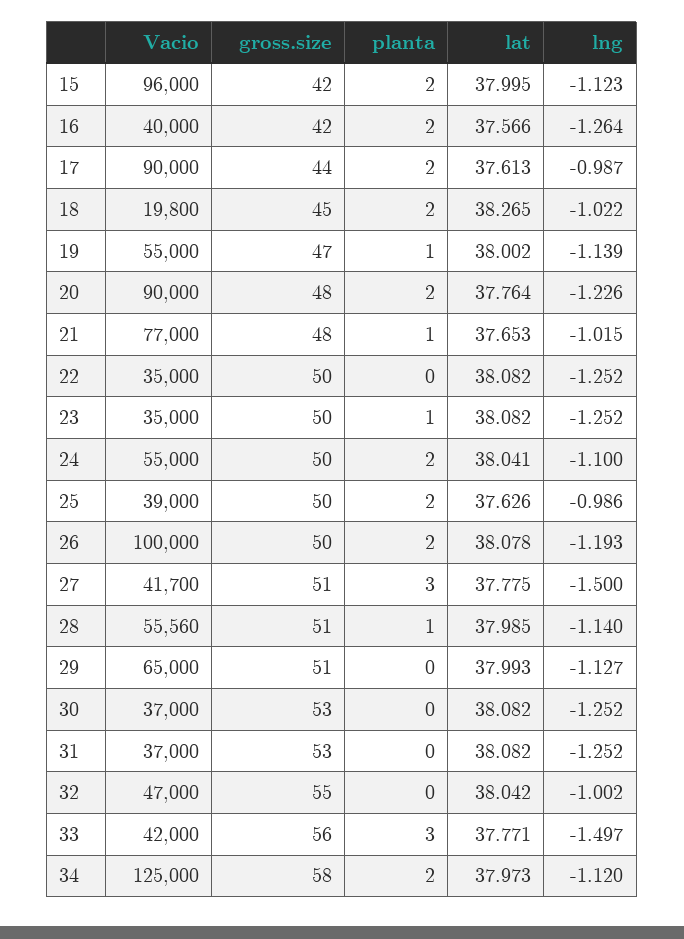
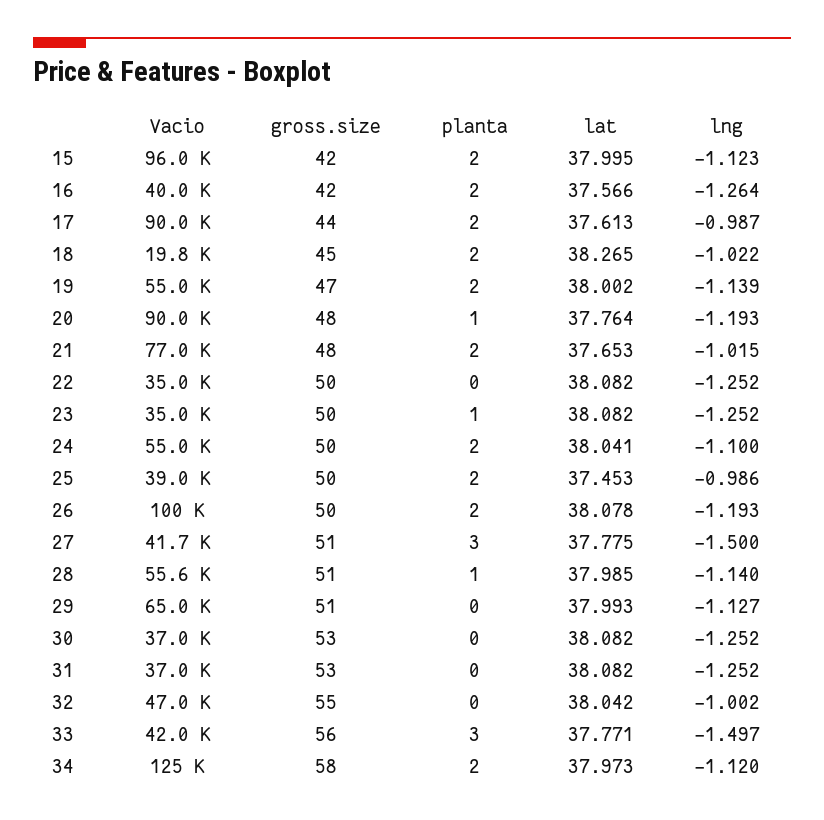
planta, 19: 1 -> 2
planta, 20: 2 -> 1
lng, 20: -1.226 -> -1.193
planta, 21: 1 -> 2
lat, 25: 37.626 -> 37.453

